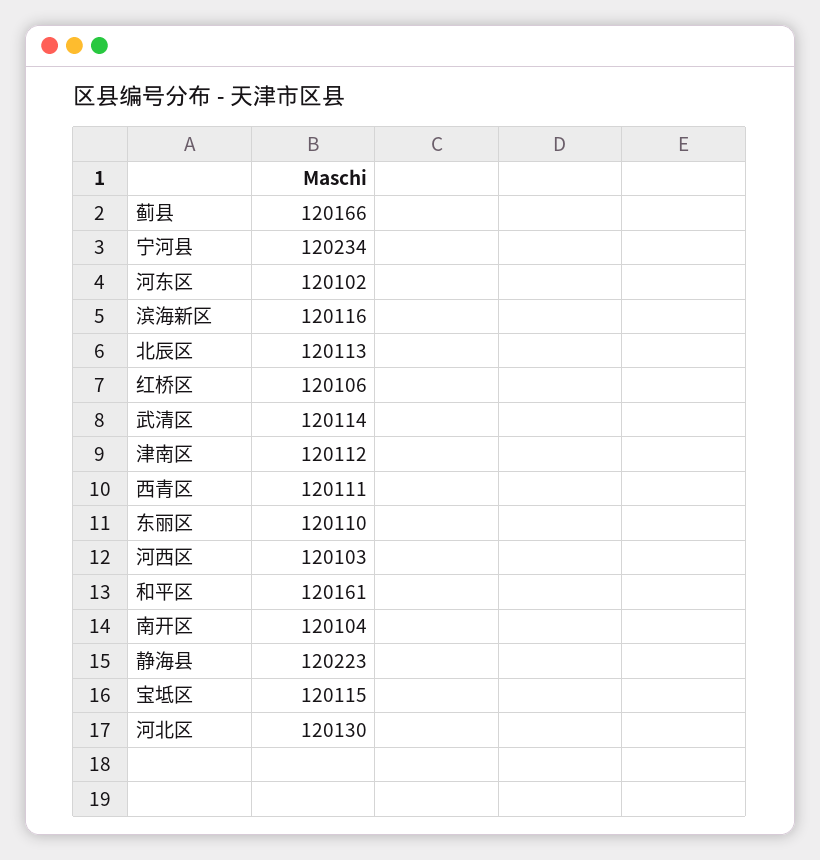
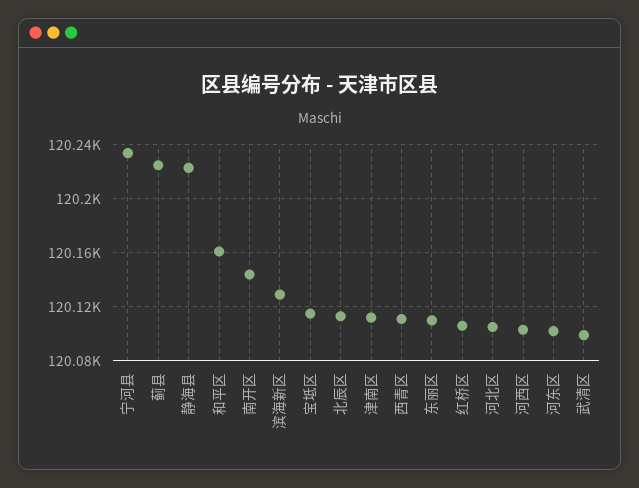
蓟县: 120166 -> 120225
滨海新区: 120116 -> 120130
武清区: 120114 -> 120100
南开区: 120104 -> 120145
河北区: 120130 -> 120105

